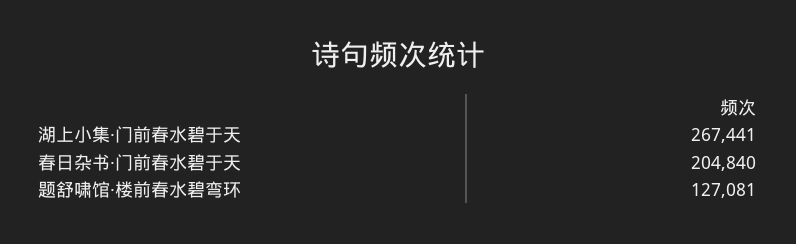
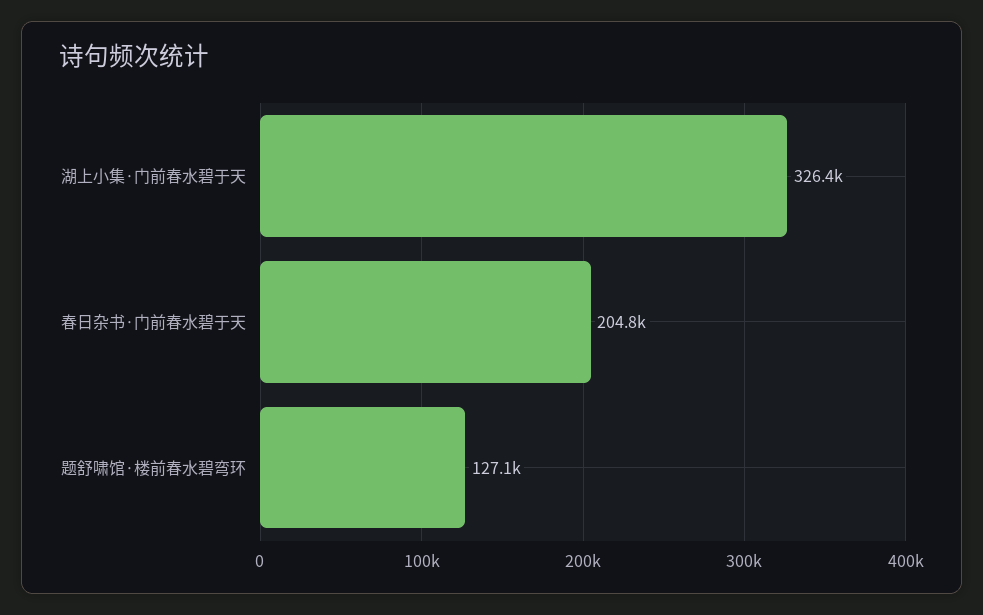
湖上小集·门前春水碧于天: 267441 -> 326400

